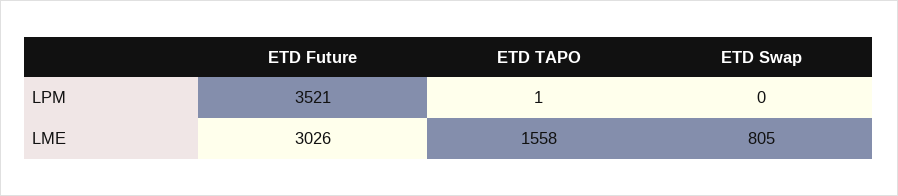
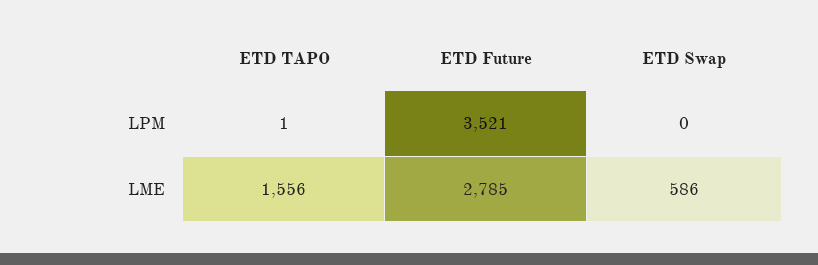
ETD Future, LME: 3026 -> 2785
ETD TAPO, LME: 1558 -> 1556
ETD Swap, LME: 805 -> 586

